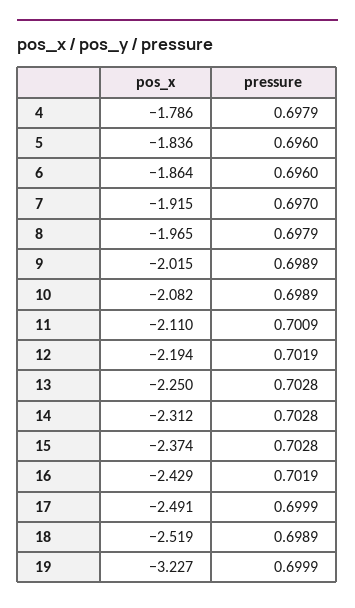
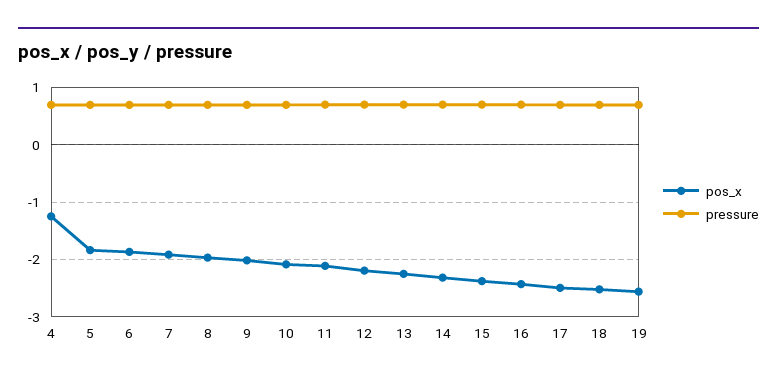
pos_x, 4: -1.786 -> -1.2
pos_x, 19: -3.227 -> -2.6

